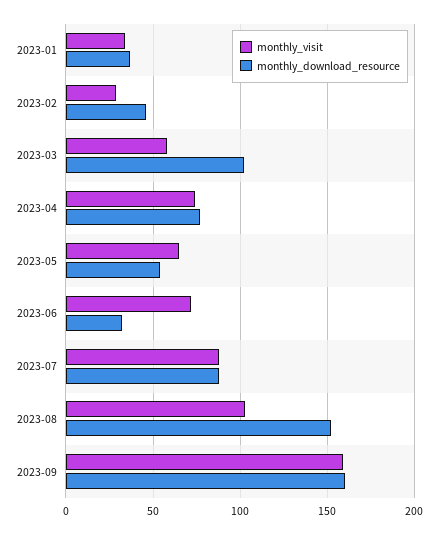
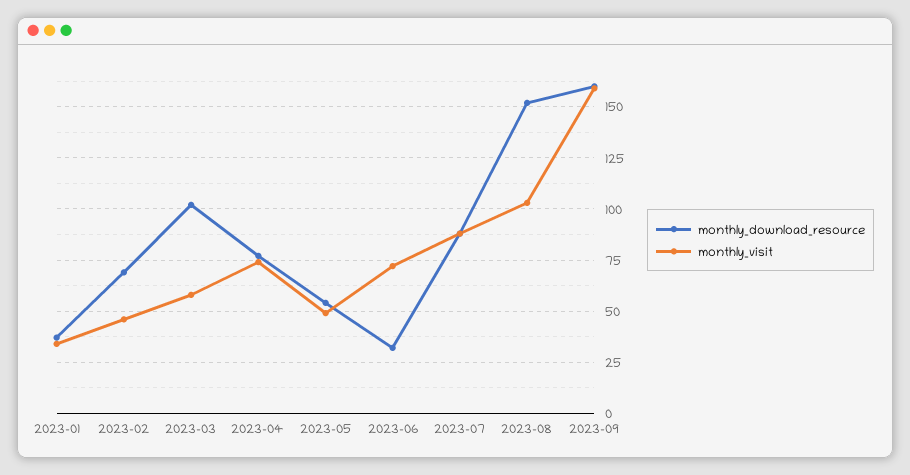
monthly_visit, 2023-02: 30 -> 45
monthly_download_resource, 2023-02: 45 -> 70
monthly_visit, 2023-05: 65 -> 50

